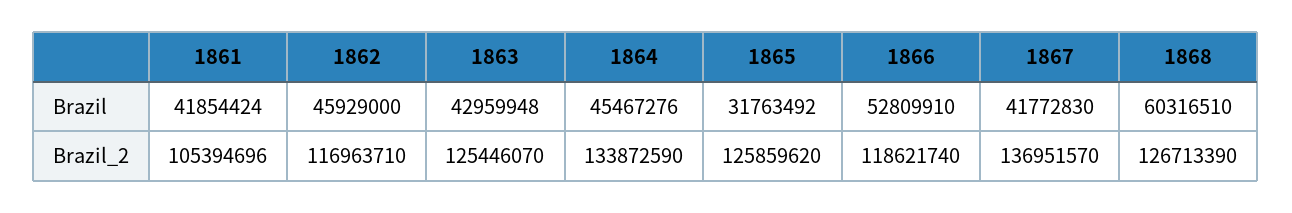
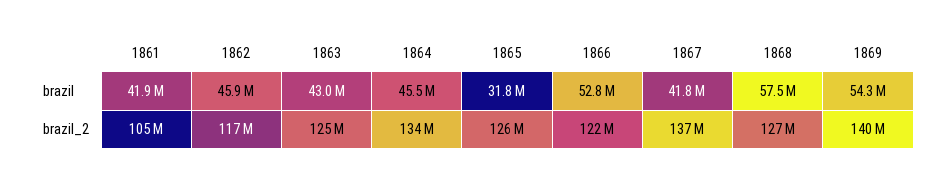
1868, Brazil: 60316510 -> 57500000
1866, Brazil_2: 118621740 -> 122000000
1869, Brazil: none -> 54300000
1869, Brazil_2: none -> 140000000

